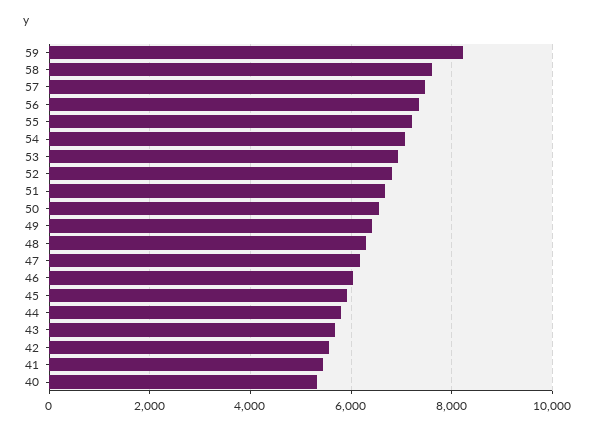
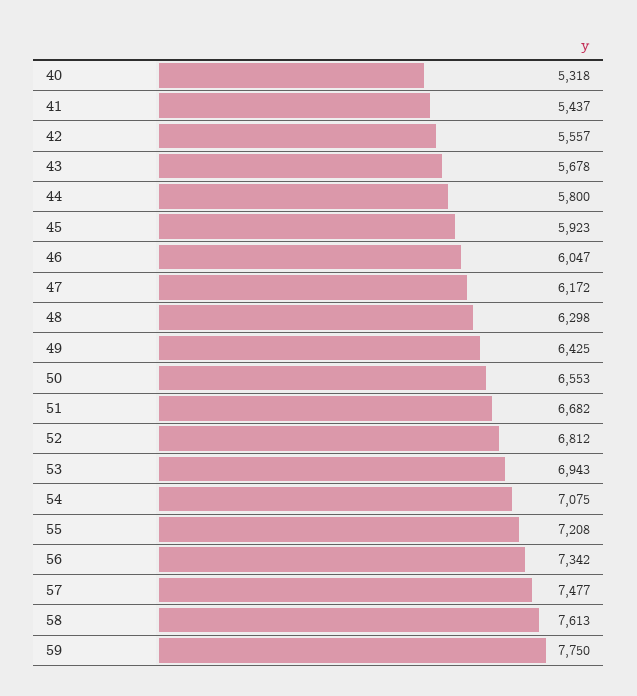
59: 8200 -> 7750

